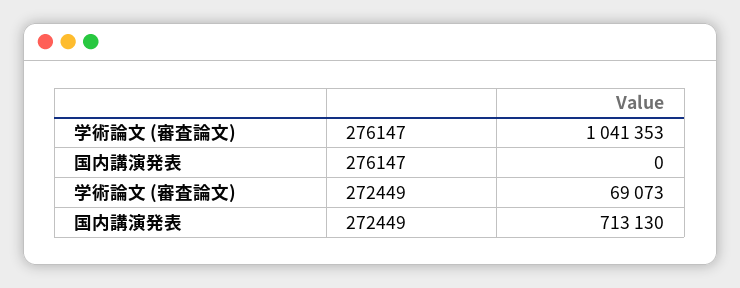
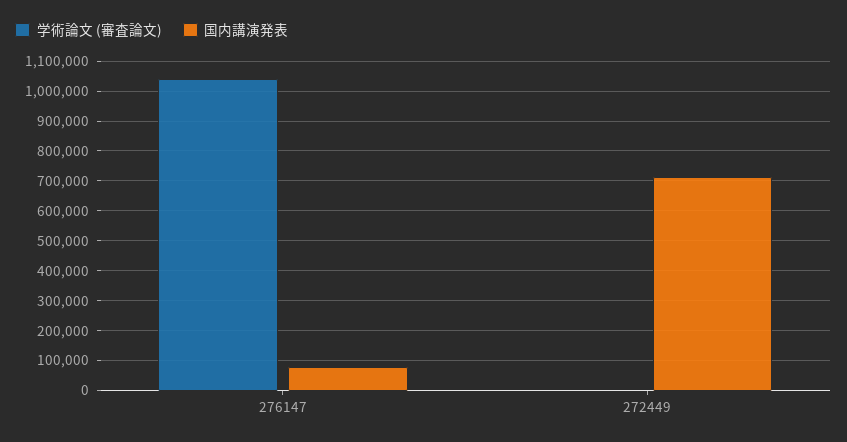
国内講演発表, 276147: 0 -> 75000
学術論文 (審査論文), 272449: 69073 -> 0

